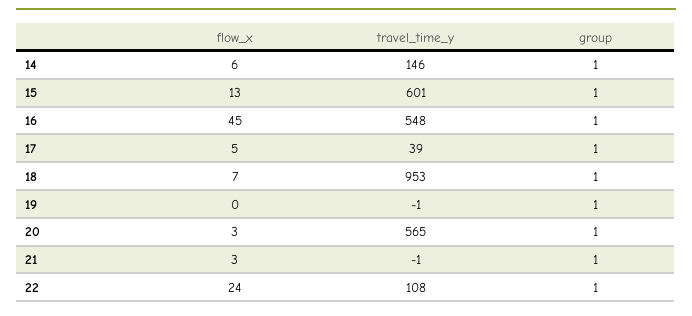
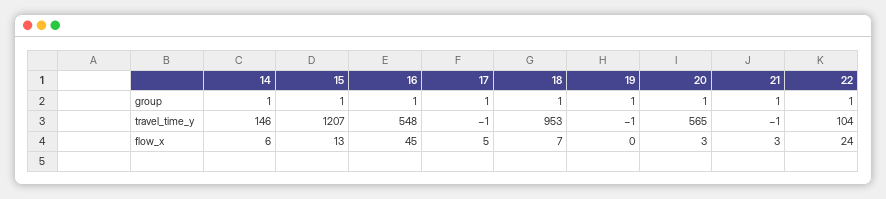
travel_time_y, 15: 601 -> 1207
travel_time_y, 17: 39 -> -1
travel_time_y, 22: 108 -> 104

